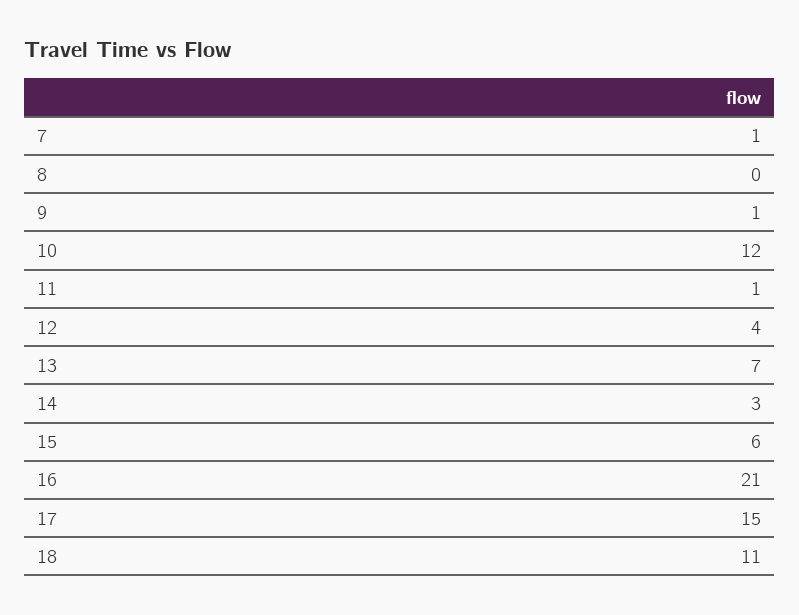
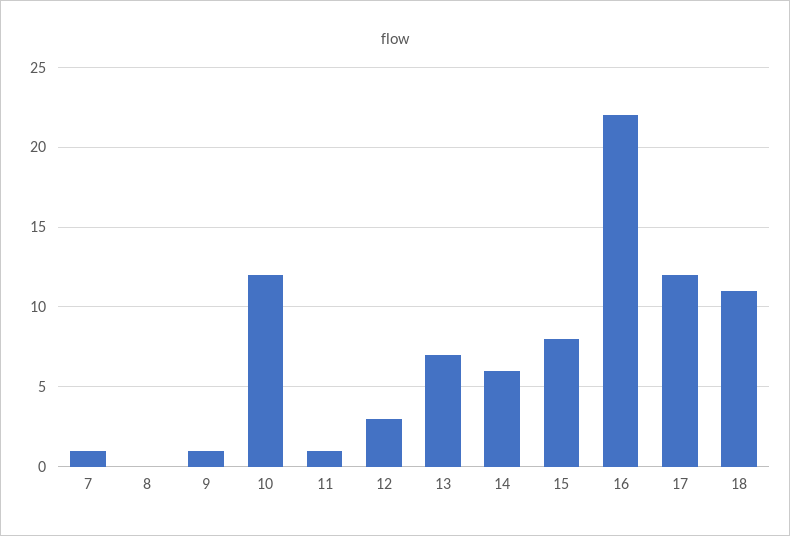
12: 4 -> 3
14: 3 -> 6
15: 6 -> 8
16: 21 -> 22
17: 15 -> 12

